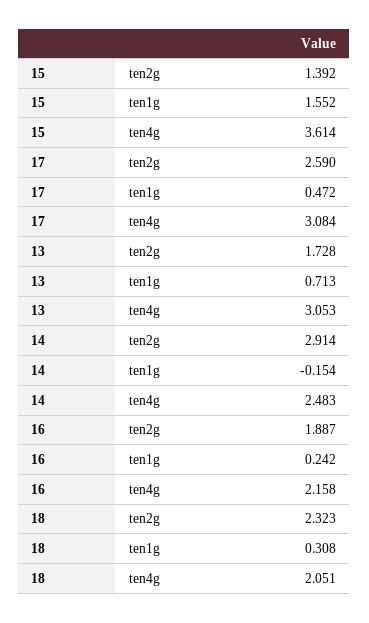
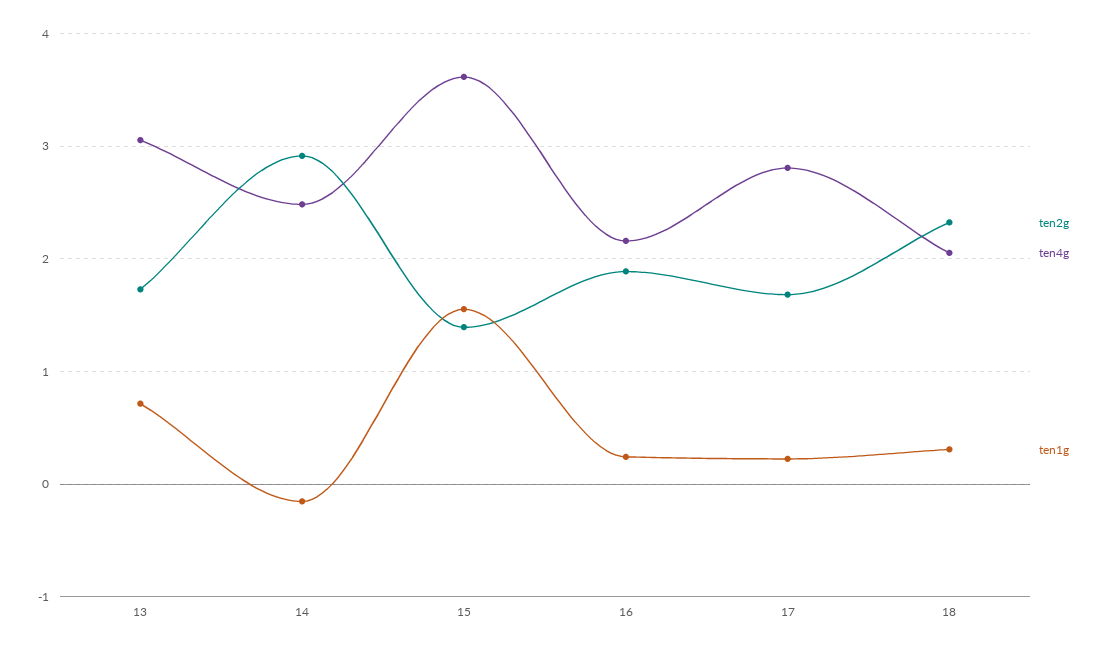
ten2g, 17: 2.59 -> 1.7
ten1g, 17: 0.472 -> 0.2
ten4g, 17: 3.084 -> 2.8

